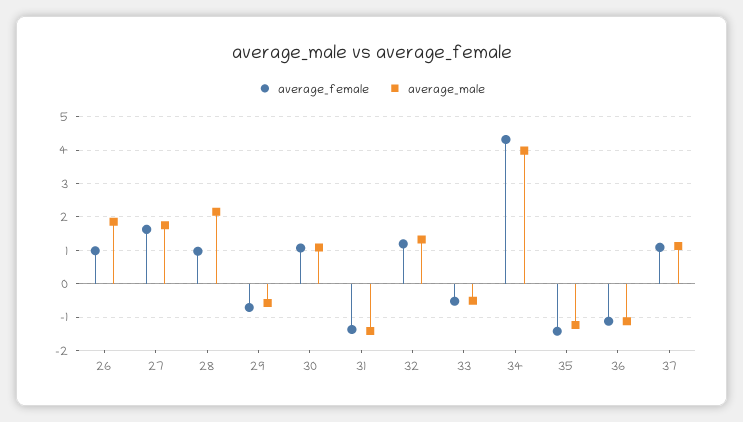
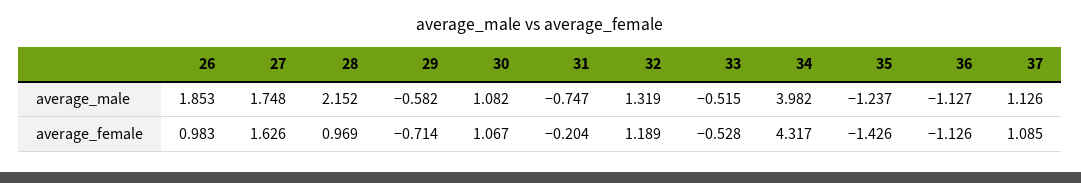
average_female, 31: -1.4 -> -0.204
average_male, 31: -1.4 -> -0.747

